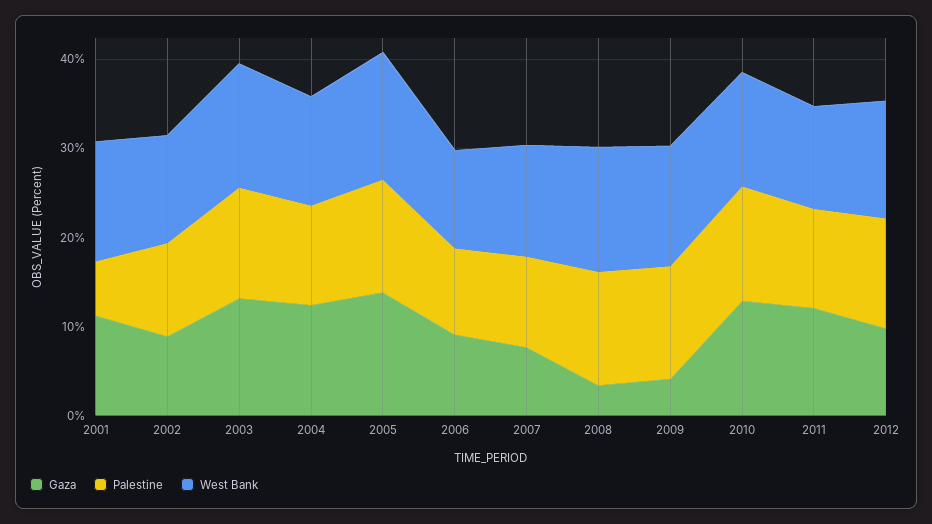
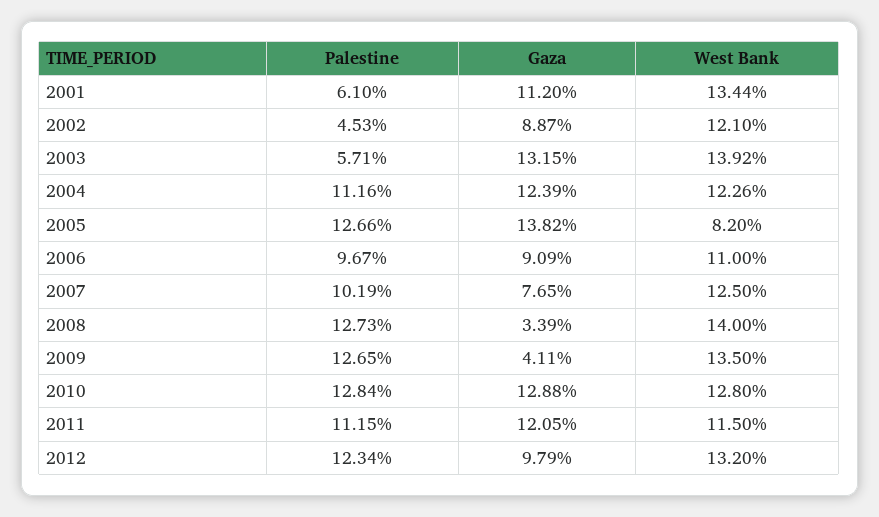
Palestine, 2002: 10 -> 4.53
Palestine, 2003: 12 -> 5.71
West Bank, 2005: 14 -> 8.2

